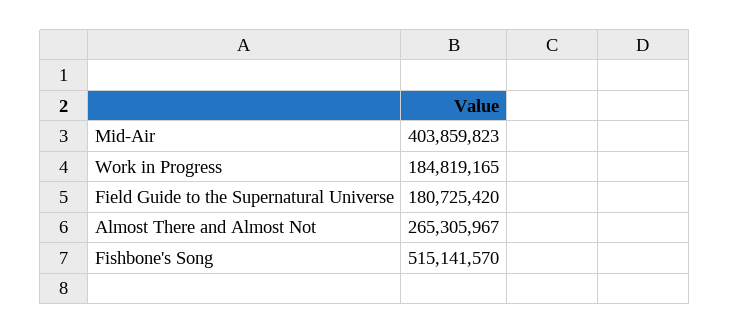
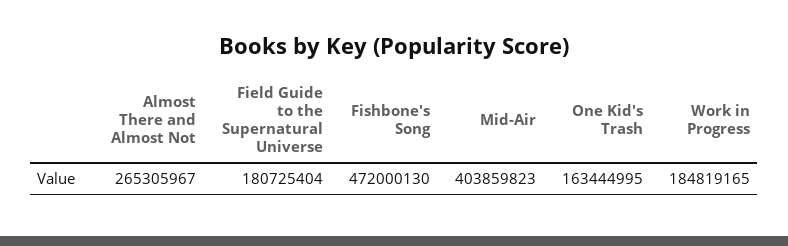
Field Guide to the Supernatural Universe: 180725420 -> 180725404
Fishbone's Song: 515141570 -> 472000130
One Kid's Trash: none -> 163444995

